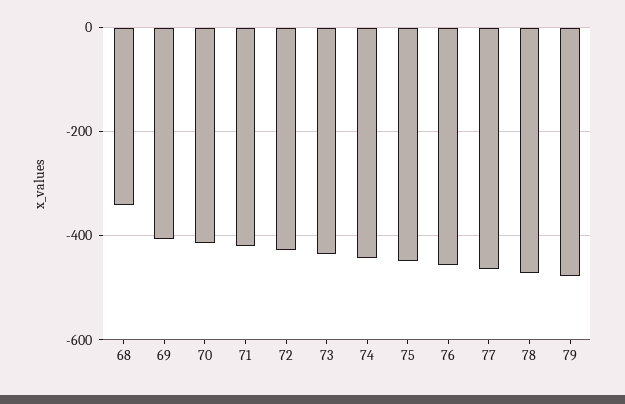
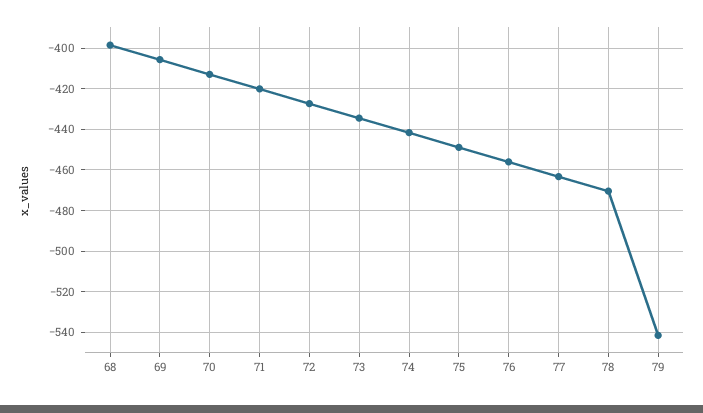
68: -340 -> -400
79: -480 -> -540

